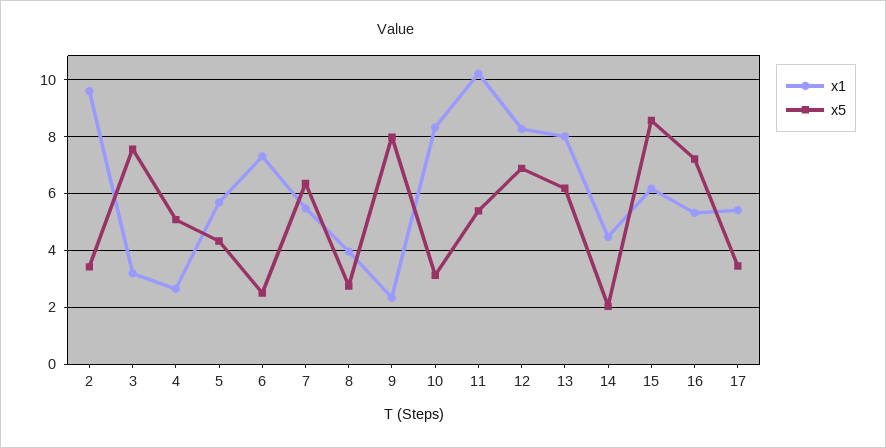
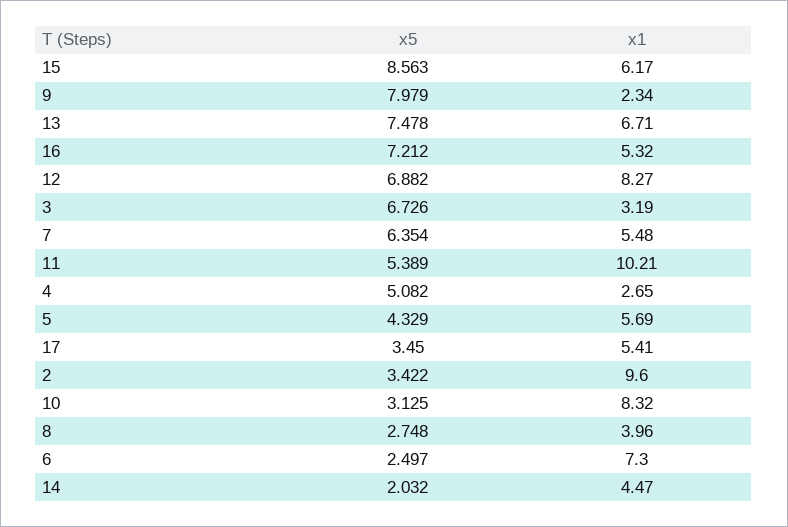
x5, 3: 7.5 -> 6.726
x1, 13: 8 -> 6.71
x5, 13: 6.25 -> 7.478

